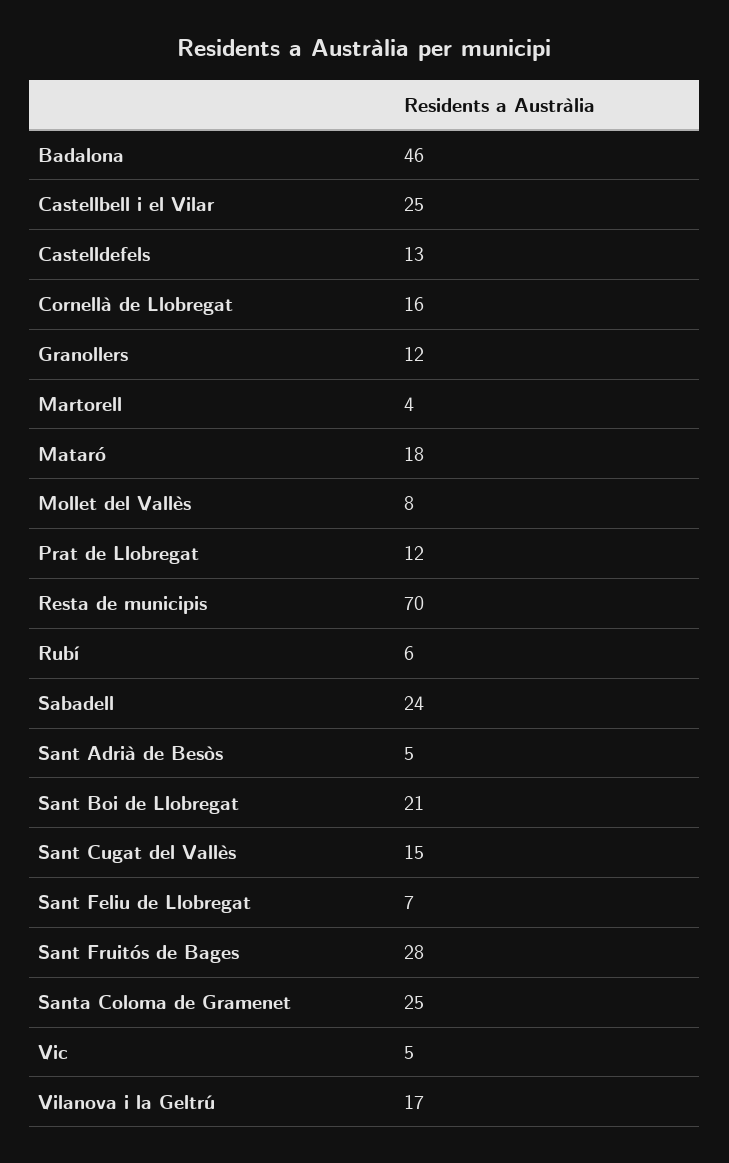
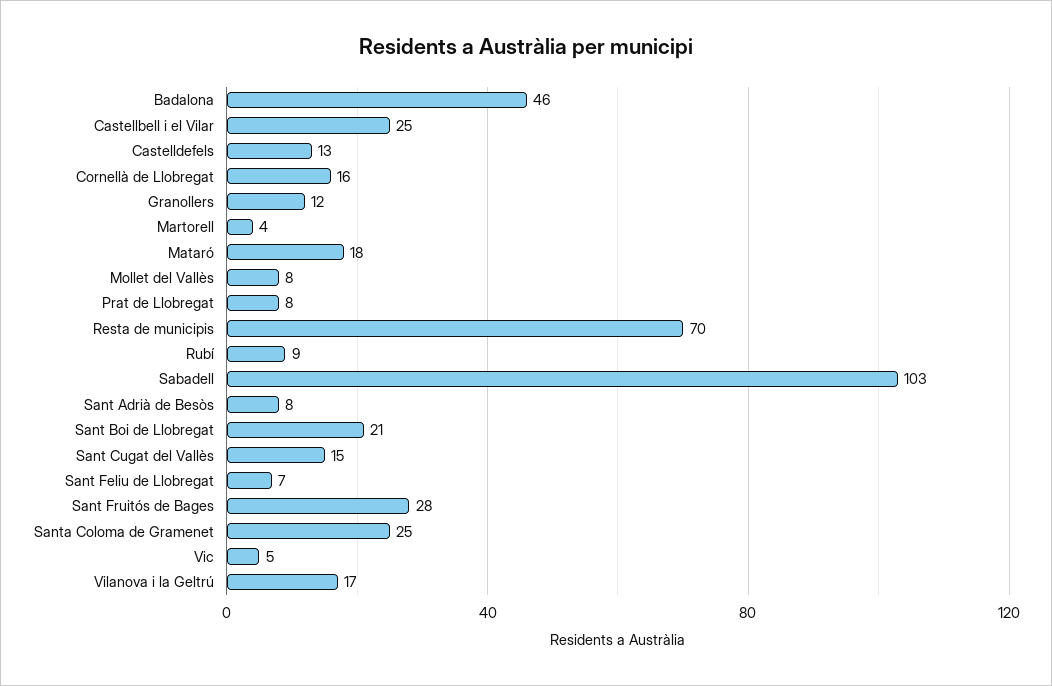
Prat de Llobregat: 12 -> 8
Rubí: 6 -> 9
Sabadell: 24 -> 103
Sant Adrià de Besòs: 5 -> 8

